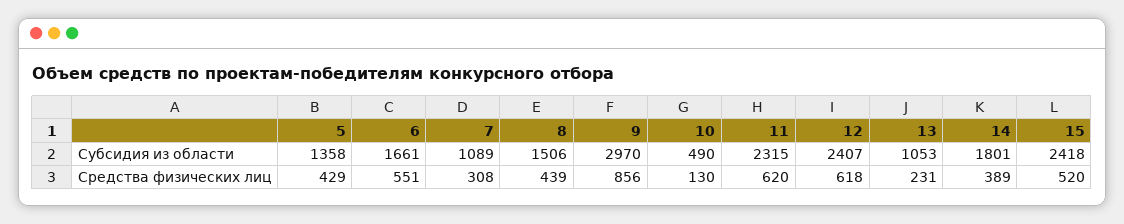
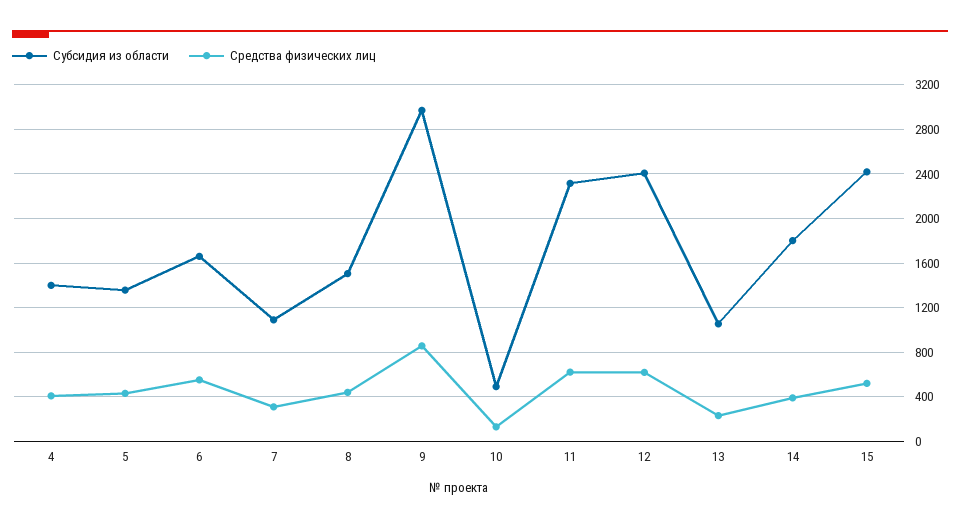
Субсидия из области, 4: none -> 1400
Средства физических лиц, 4: none -> 400

